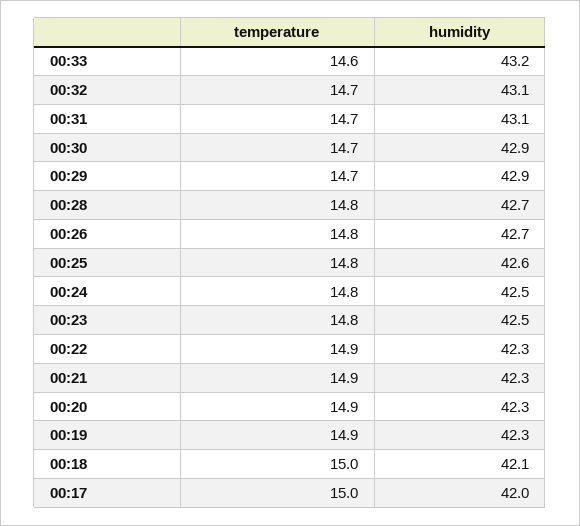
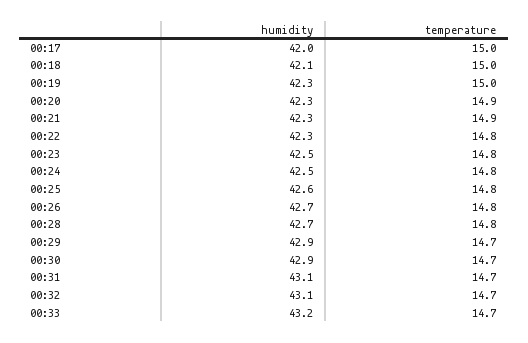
temperature, 00:33: 14.6 -> 14.7
temperature, 00:22: 14.9 -> 14.8
temperature, 00:19: 14.9 -> 15

